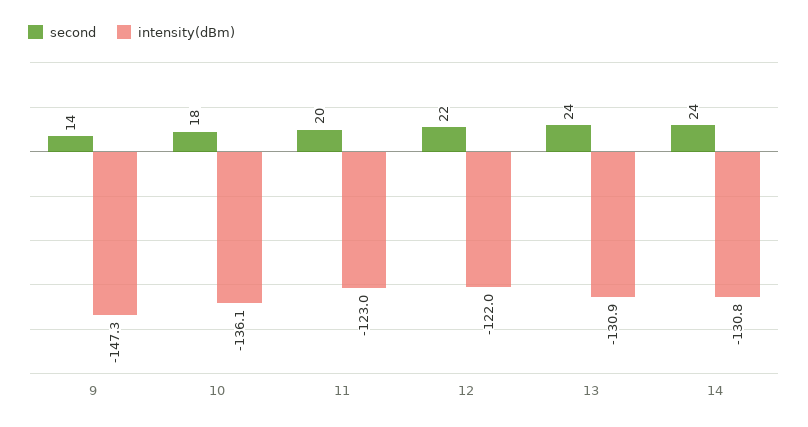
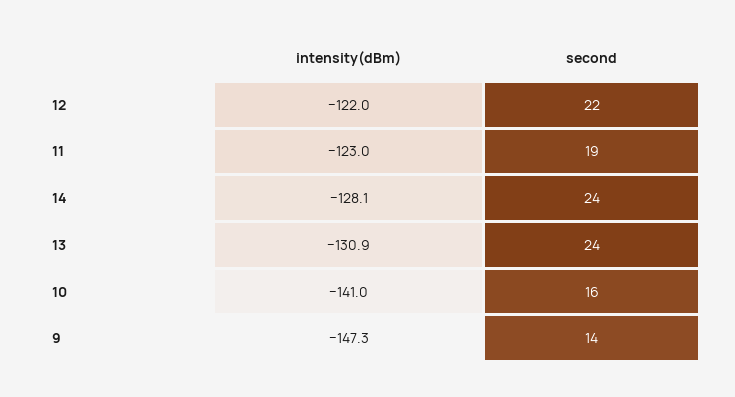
second, 10: 18 -> 16
intensity(dBm), 10: -136.1 -> -141
second, 11: 20 -> 19
intensity(dBm), 14: -130.8 -> -128.1

